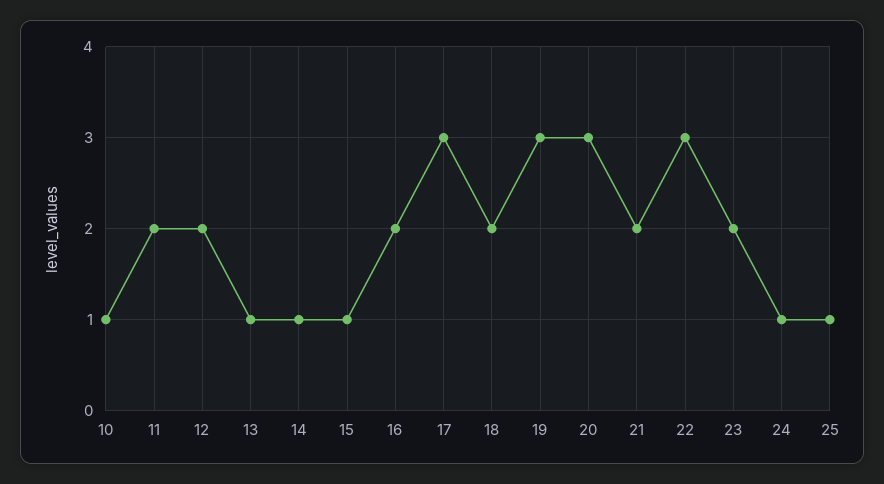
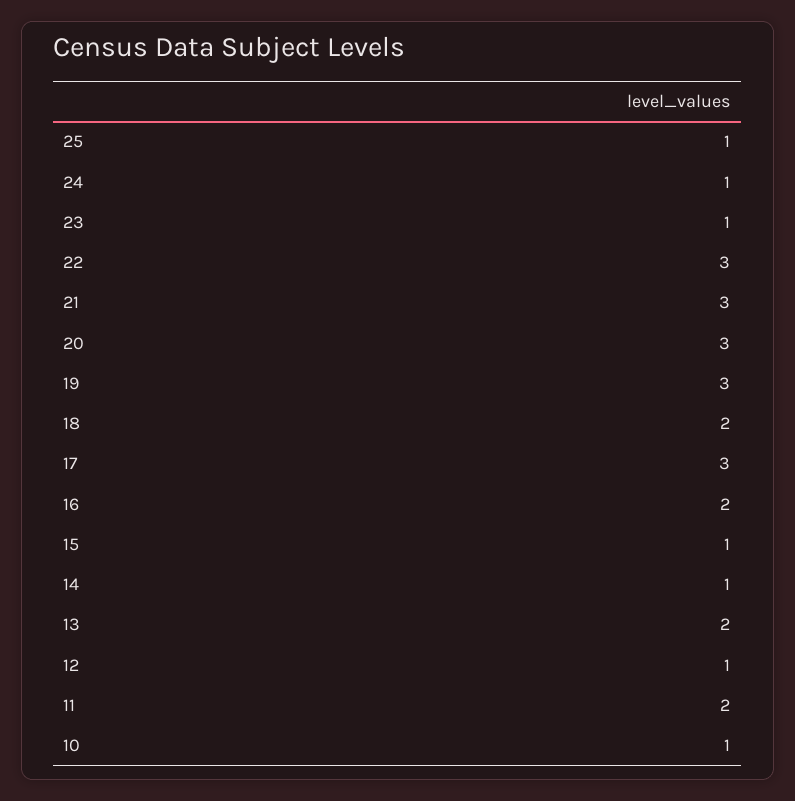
12: 2 -> 1
13: 1 -> 2
21: 2 -> 3
23: 2 -> 1

